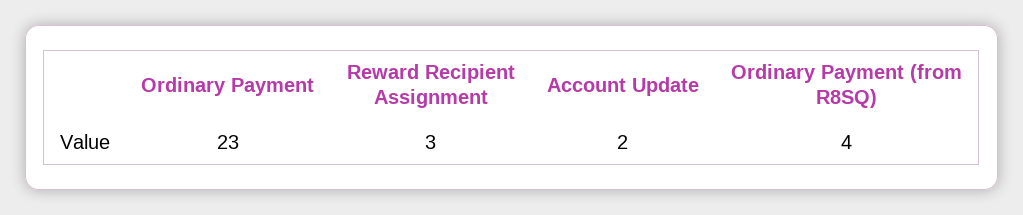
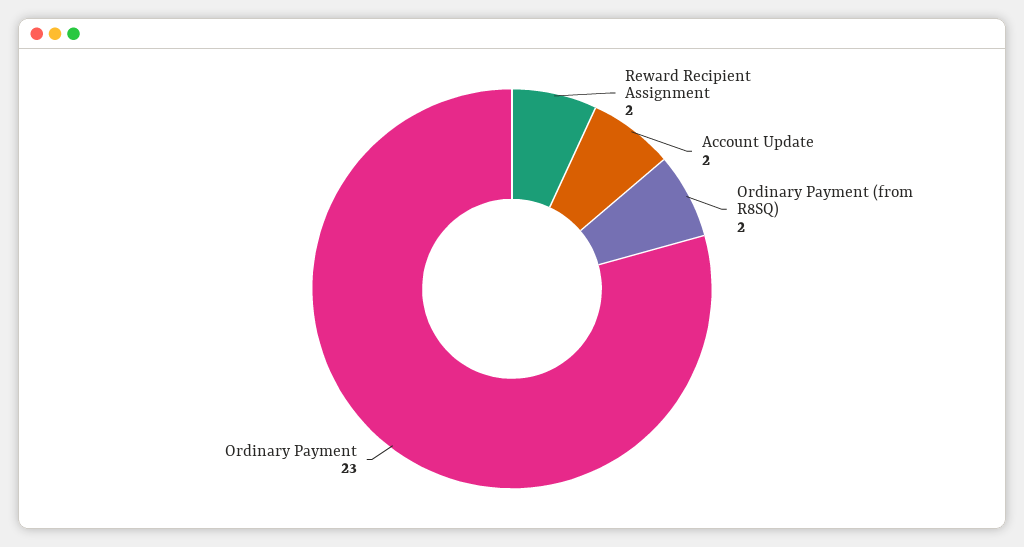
Reward Recipient Assignment: 3 -> 2
Ordinary Payment (from R8SQ): 4 -> 2

